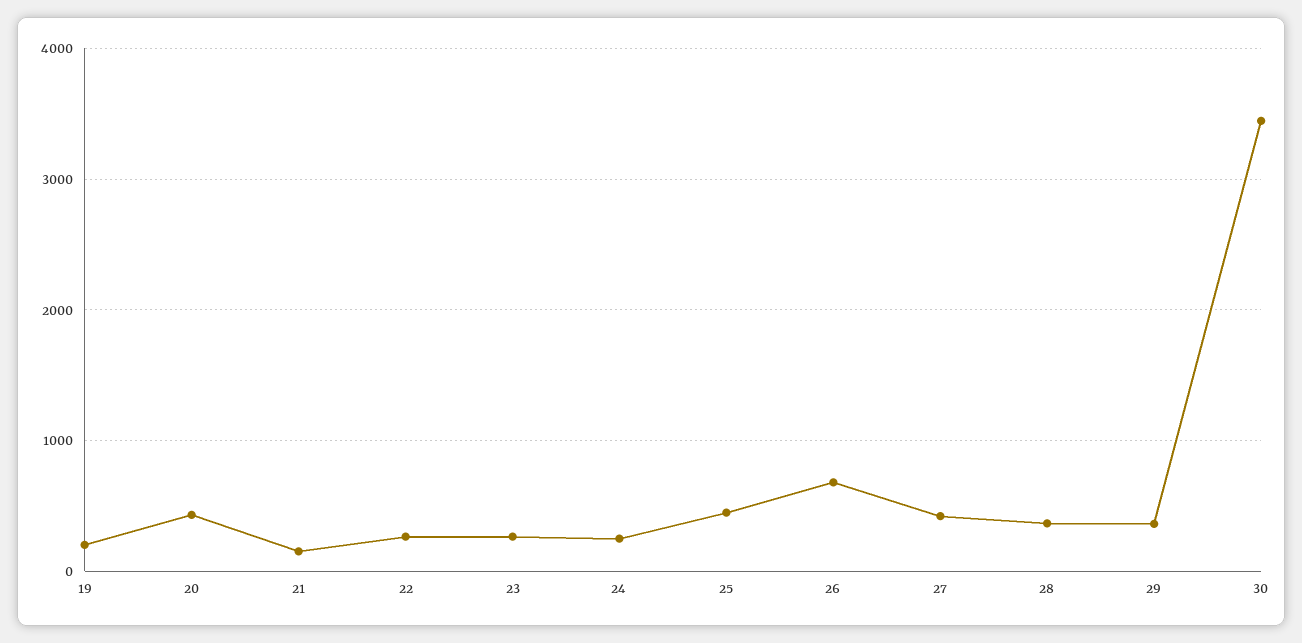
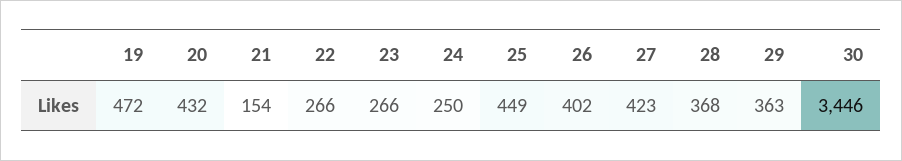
19: 200 -> 472
26: 700 -> 402

